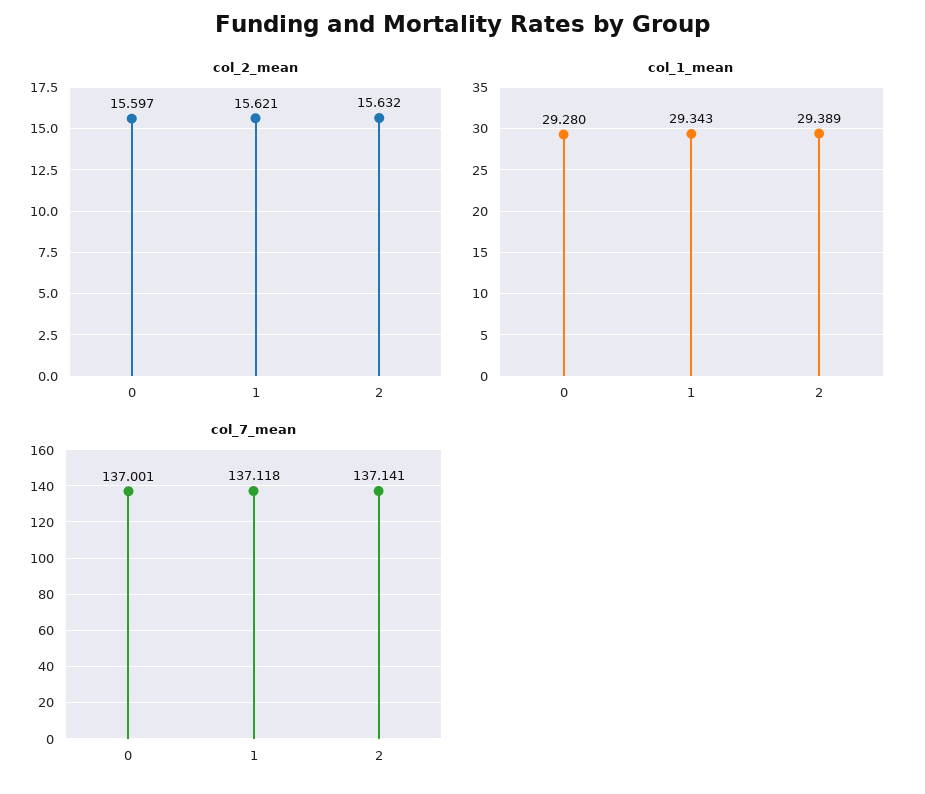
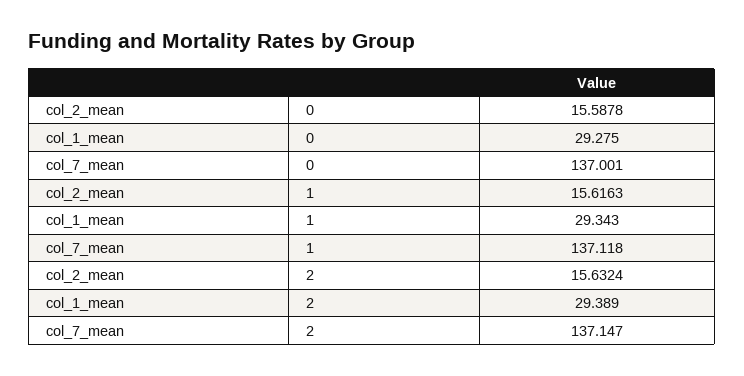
col_2_mean, 0: 15.597 -> 15.5878
col_2_mean, 1: 15.621 -> 15.6163
col_1_mean, 0: 29.28 -> 29.275
col_7_mean, 2: 137.141 -> 137.147

